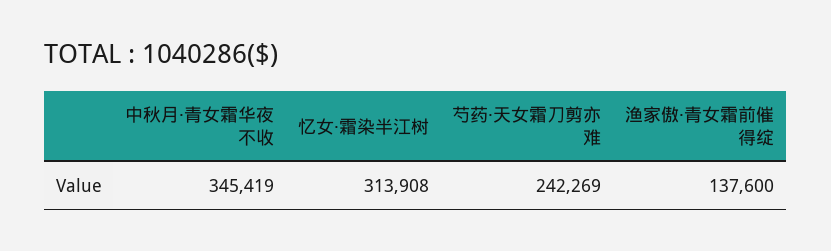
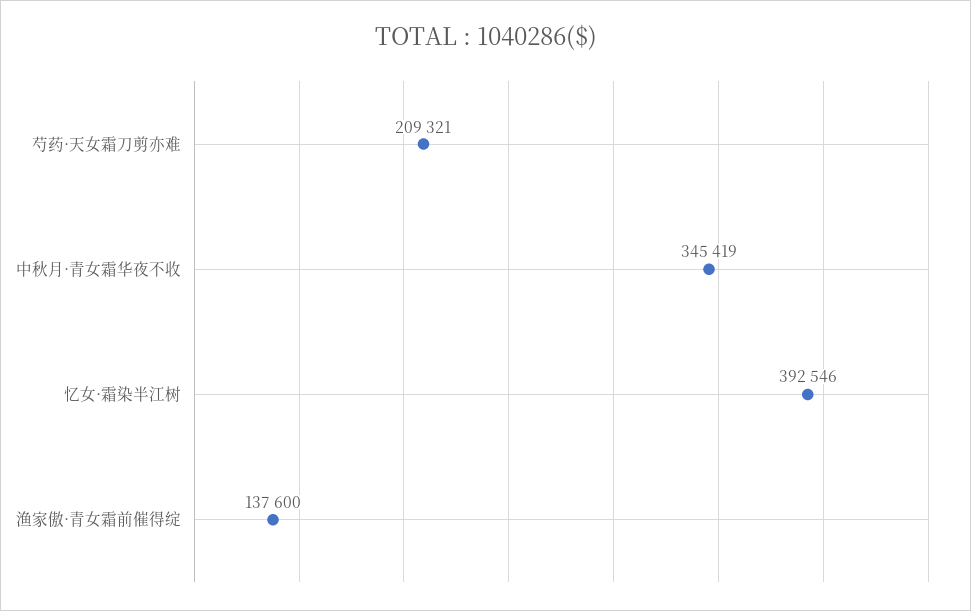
忆女·霜染半江树: 313908 -> 392546
芍药·天女霜刀剪亦难: 242269 -> 209321

